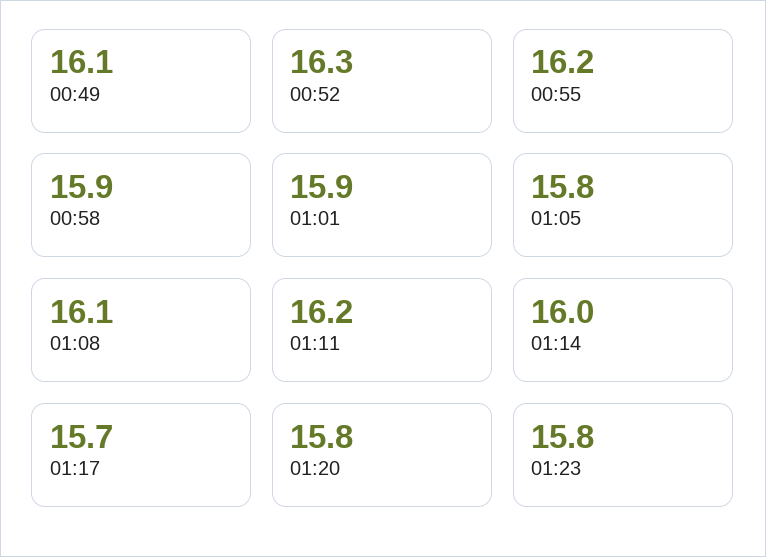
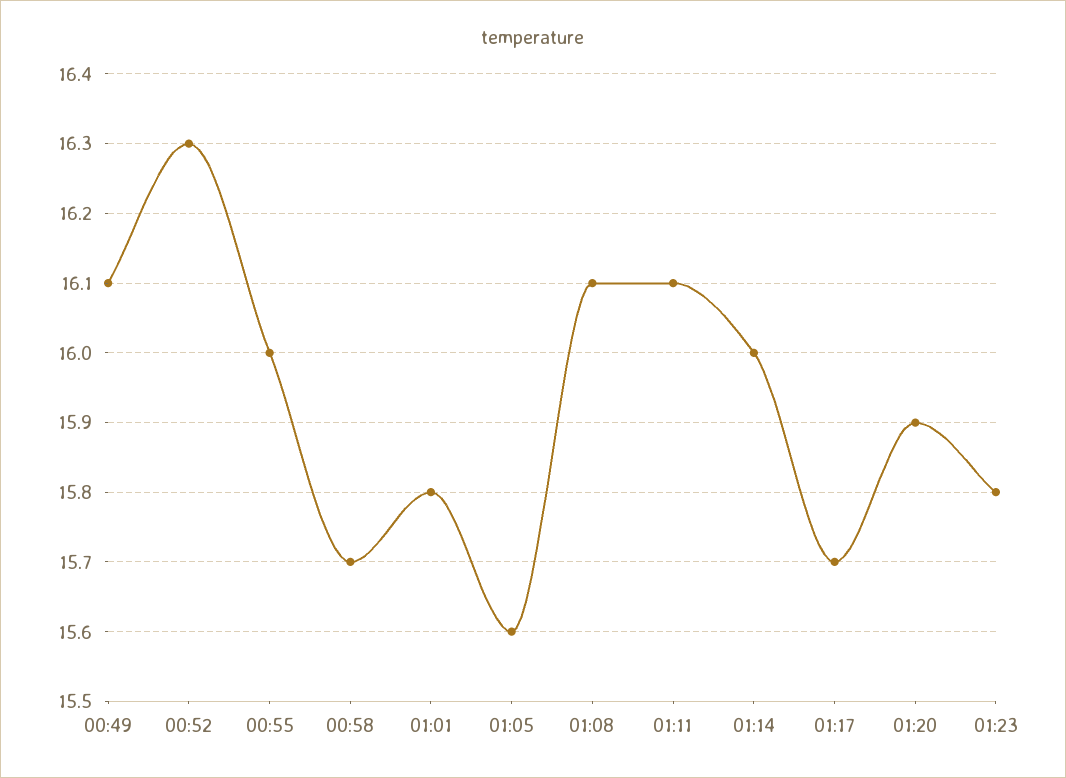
00:55: 16.2 -> 16
00:58: 15.9 -> 15.7
01:01: 15.9 -> 15.8
01:05: 15.8 -> 15.6
01:11: 16.2 -> 16.1
01:20: 15.8 -> 15.9

